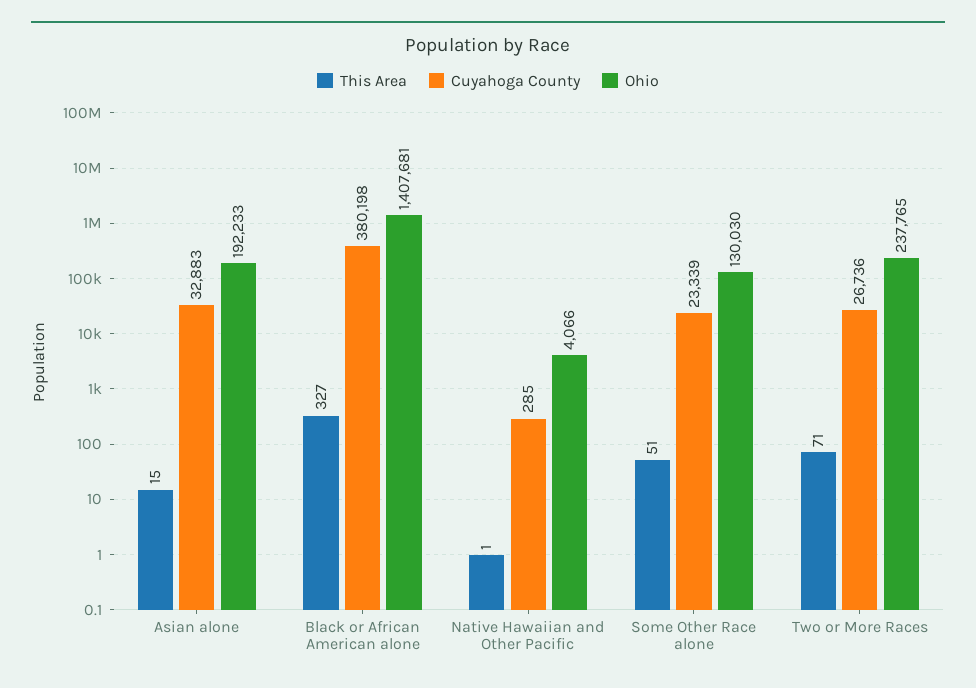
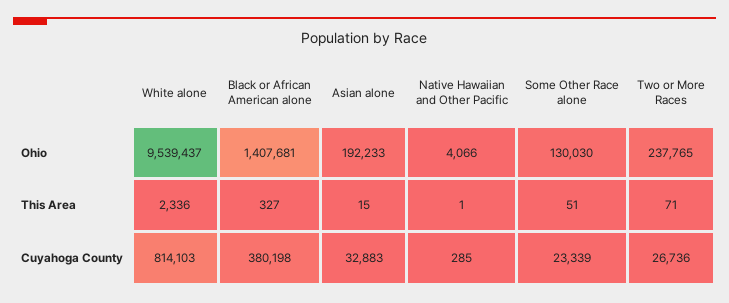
Ohio, White alone: none -> 9539437
This Area, White alone: none -> 2336
Cuyahoga County, White alone: none -> 814103

